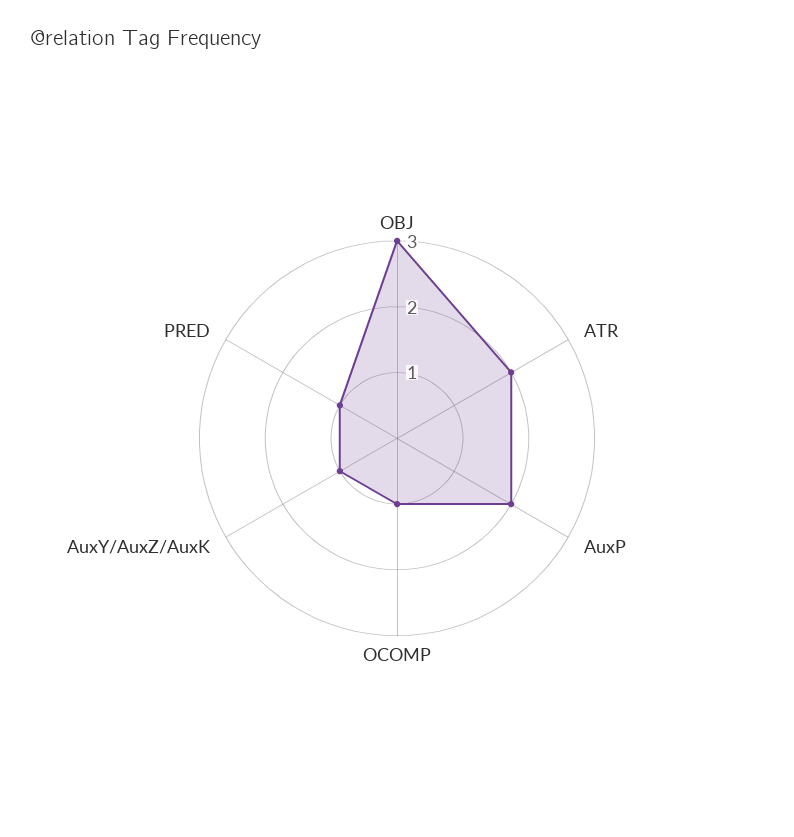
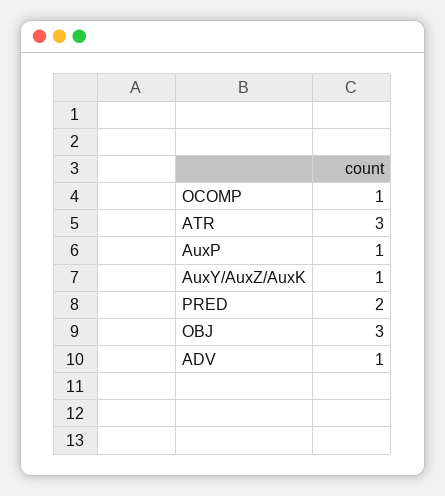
ATR: 2 -> 3
AuxP: 2 -> 1
PRED: 1 -> 2
ADV: none -> 1

